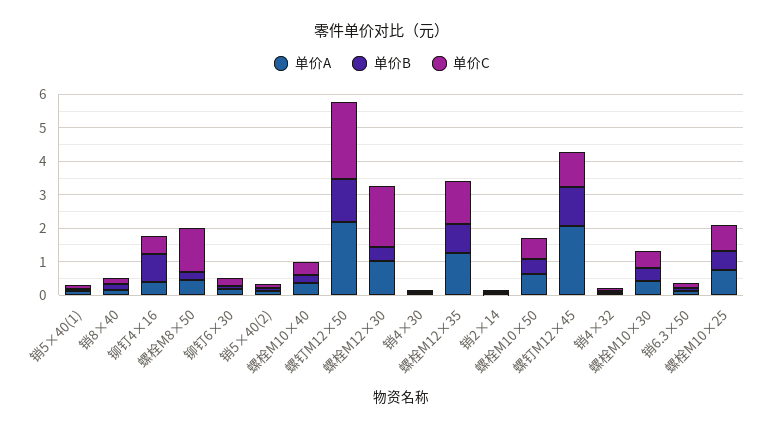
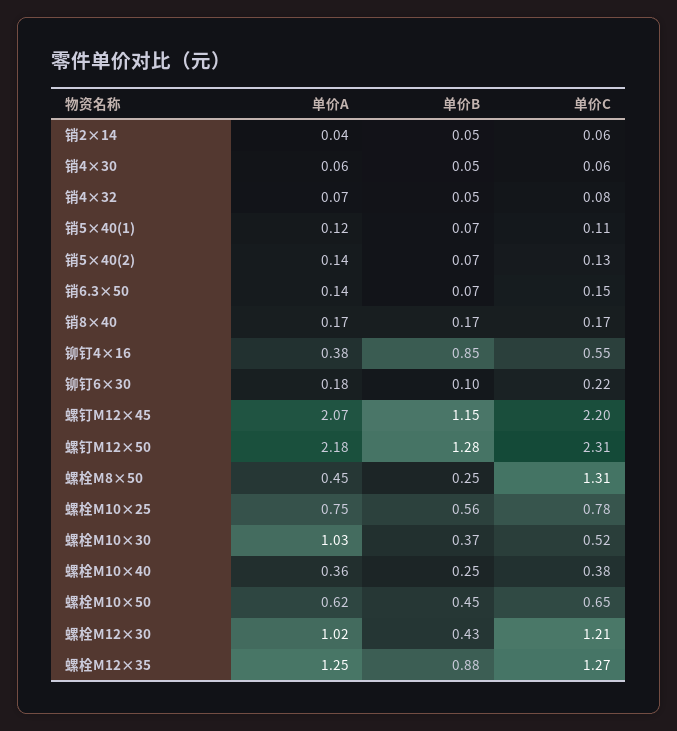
单价C, 螺栓M12×30: 1.75 -> 1.21
单价C, 螺钉M12×45: 1 -> 2.2
单价A, 螺栓M10×30: 0.5 -> 1.03

